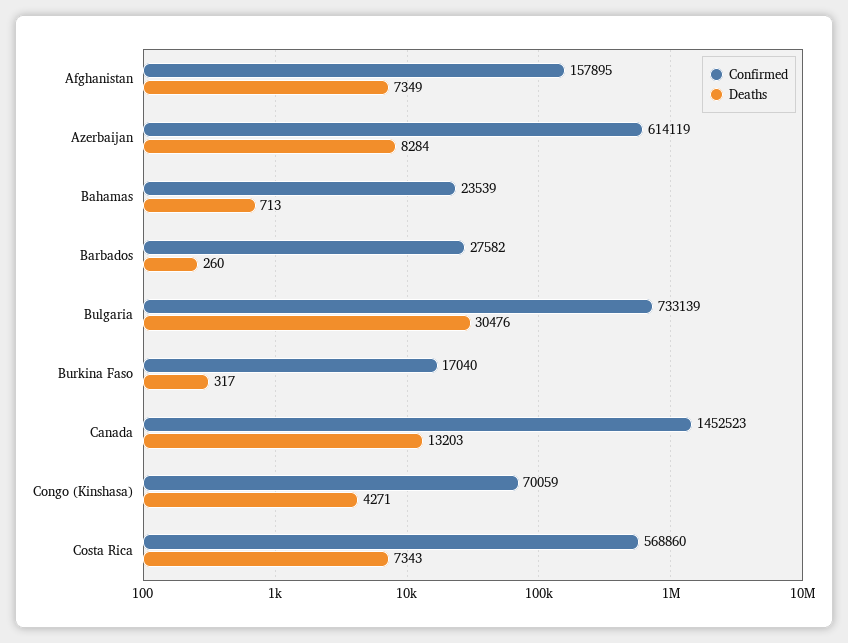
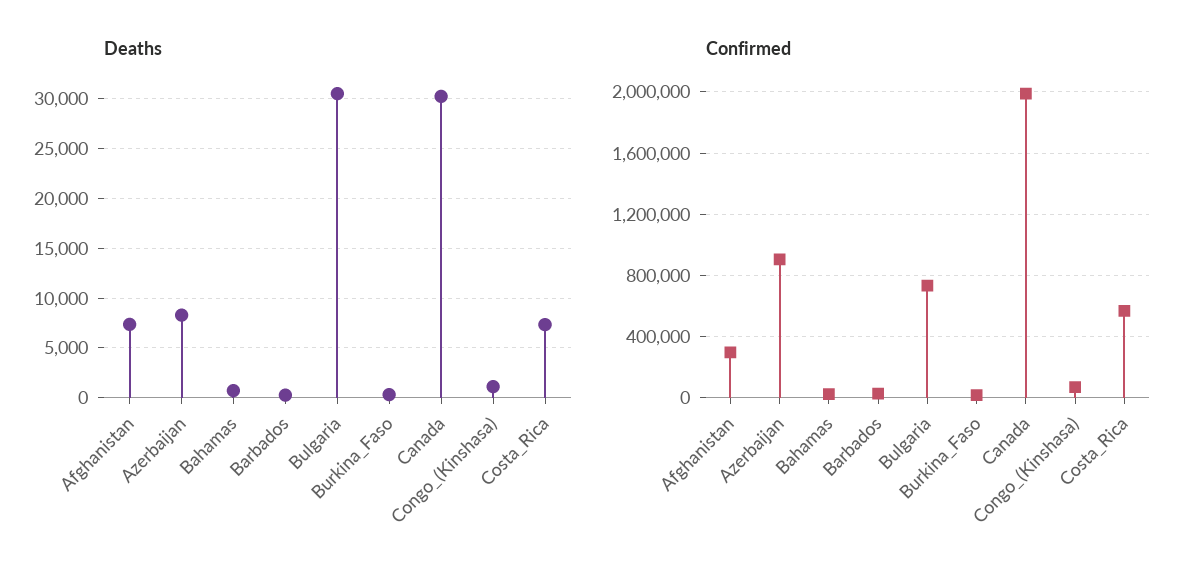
Confirmed, Afghanistan: 157895 -> 300000
Confirmed, Azerbaijan: 614119 -> 900000
Confirmed, Canada: 1452523 -> 2000000
Deaths, Canada: 13203 -> 30000
Deaths, Congo (Kinshasa): 4271 -> 1000

